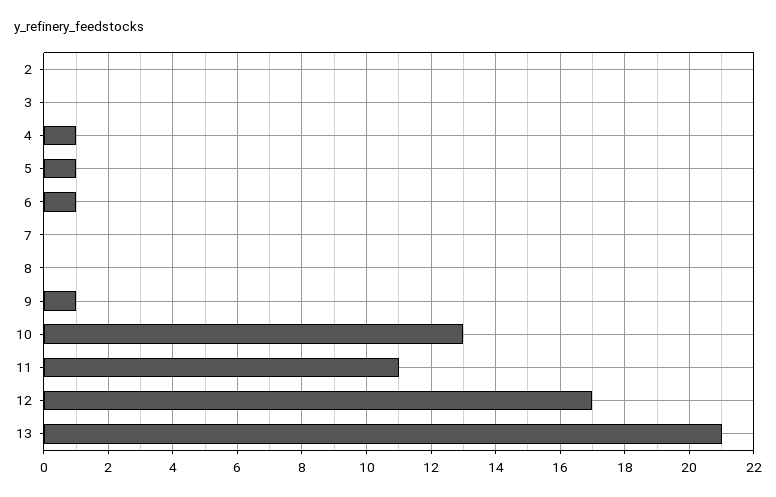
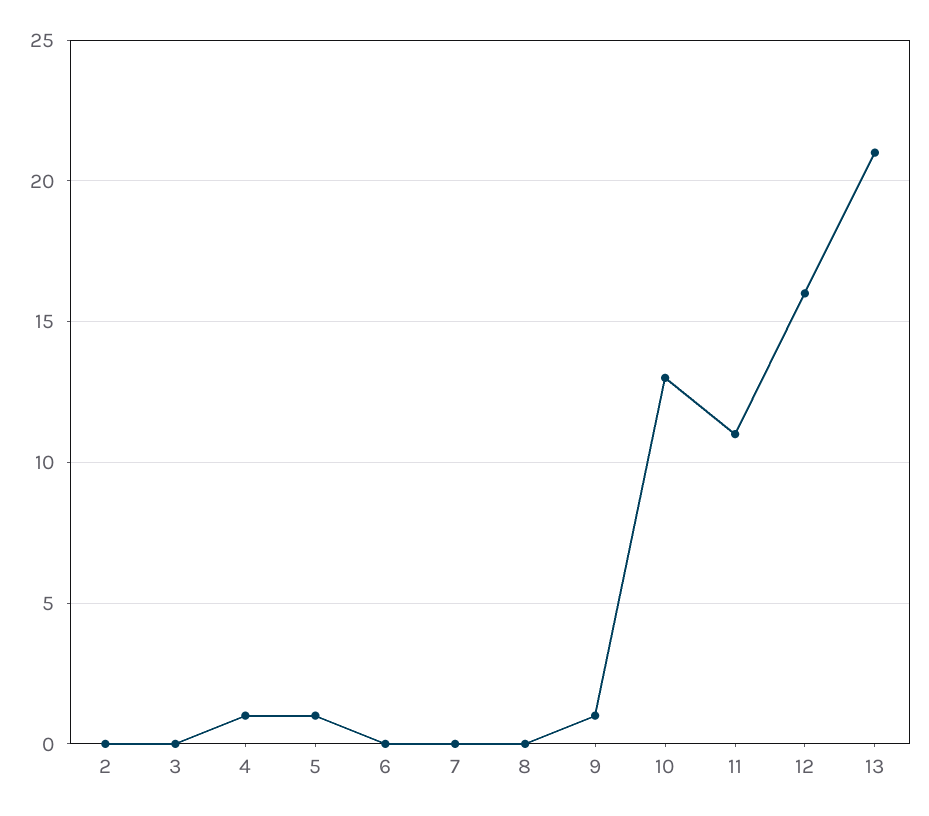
6: 1 -> 0
12: 17 -> 16

